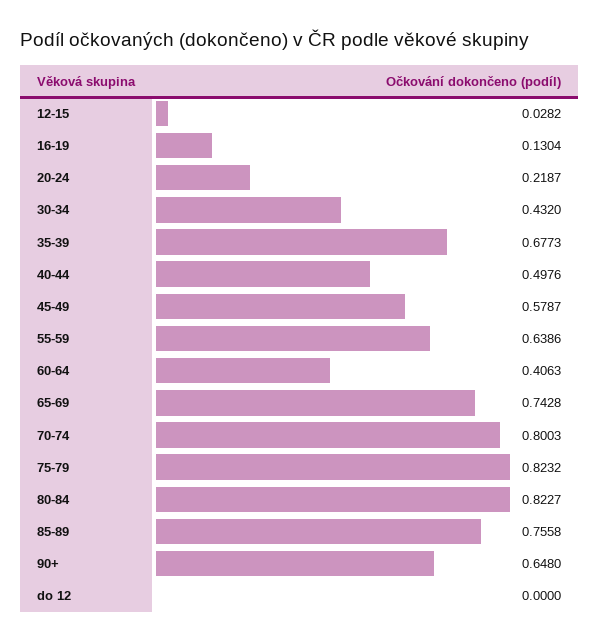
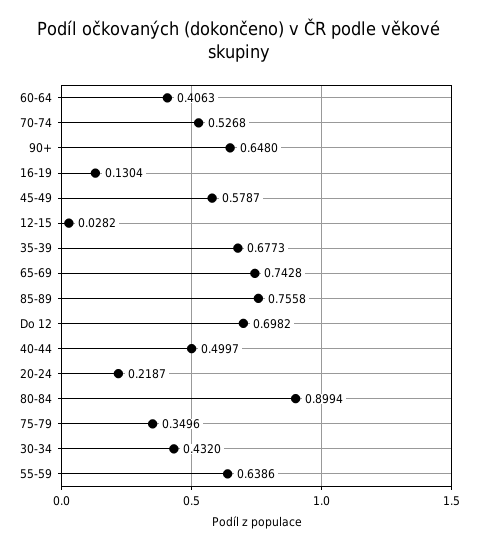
40-44: 0.4976 -> 0.4997
70-74: 0.8003 -> 0.5268
75-79: 0.8232 -> 0.3496
80-84: 0.8227 -> 0.8994
do 12: 0 -> 0.6982

